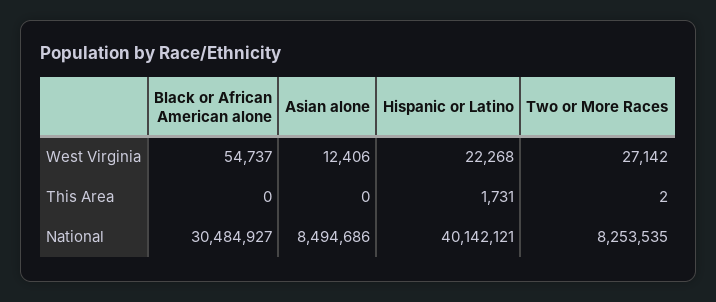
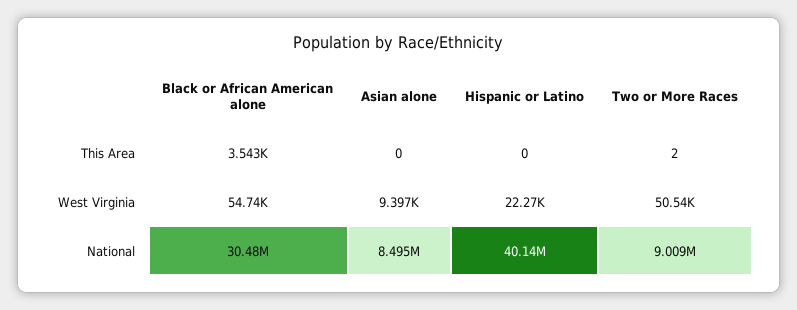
Asian alone, West Virginia: 12406 -> 9397
Two or More Races, West Virginia: 27142 -> 50540
Black or African American alone, This Area: 0 -> 3543
Hispanic or Latino, This Area: 1731 -> 0
Two or More Races, National: 8253535 -> 9009000

